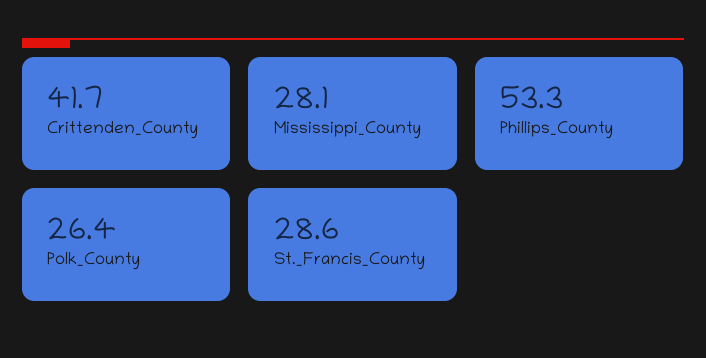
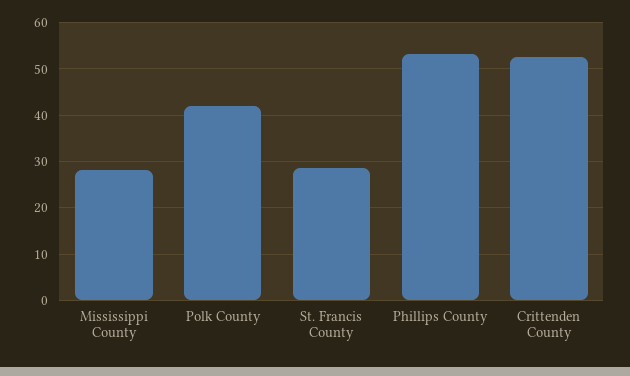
Crittenden_County: 41.7 -> 52
Polk_County: 26.4 -> 42

